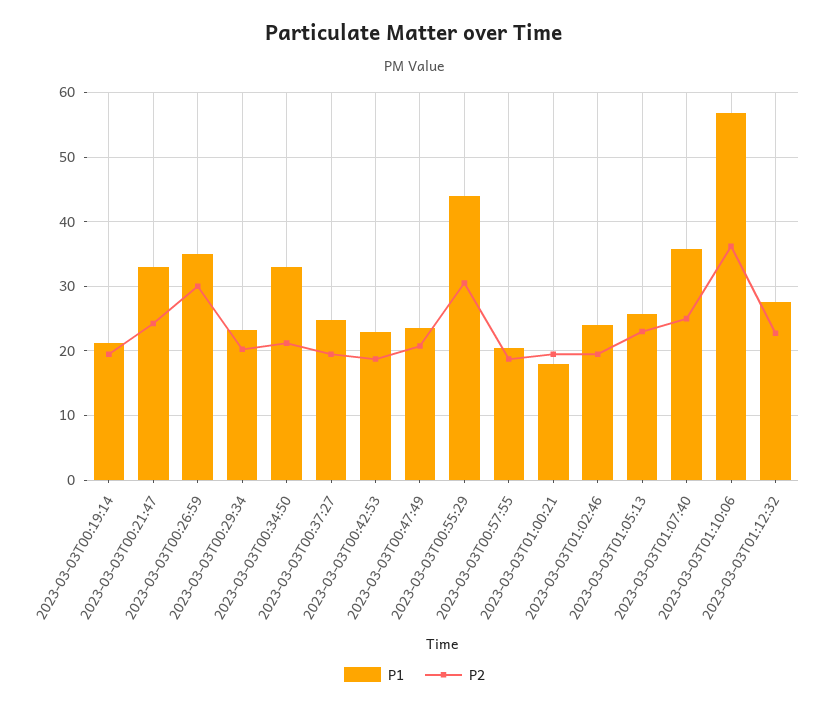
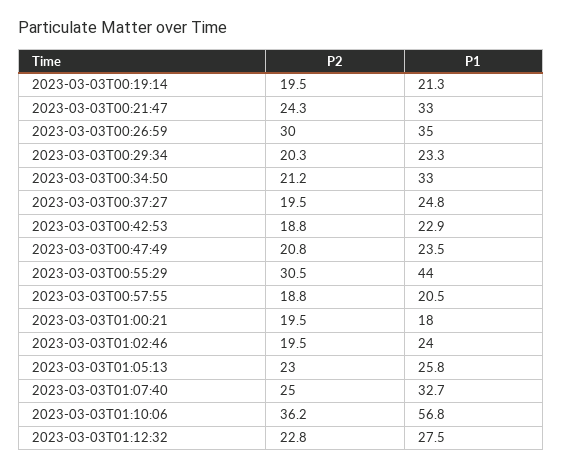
P1, 2023-03-03T01:07:40: 36 -> 32.7

